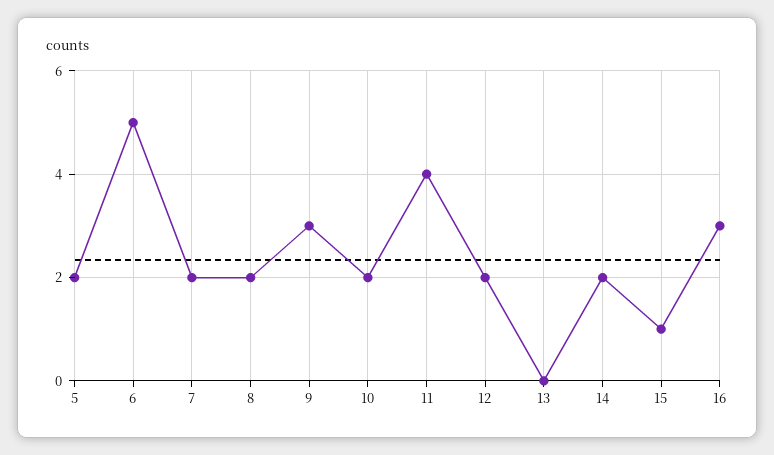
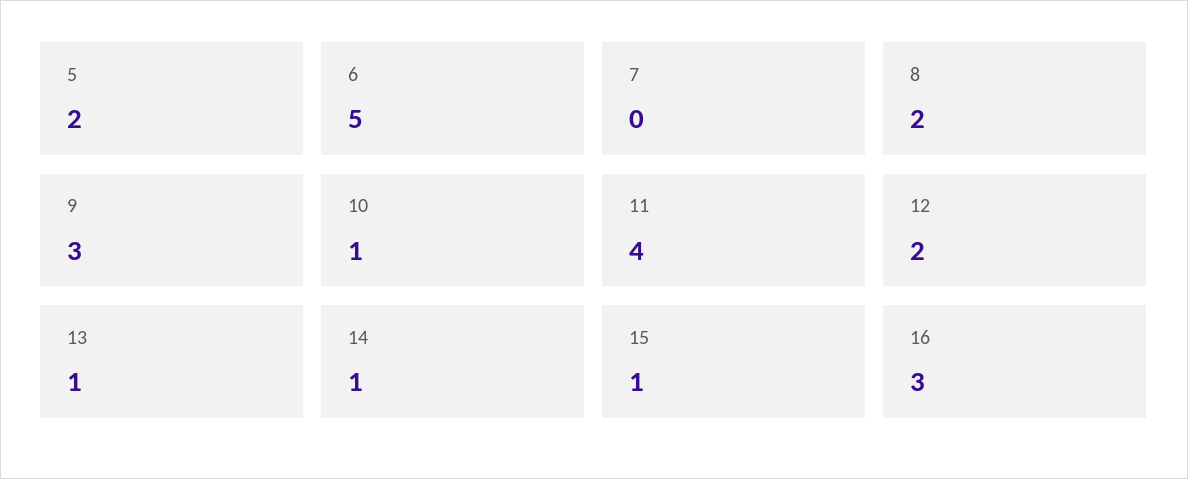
7: 2 -> 0
10: 2 -> 1
13: 0 -> 1
14: 2 -> 1

